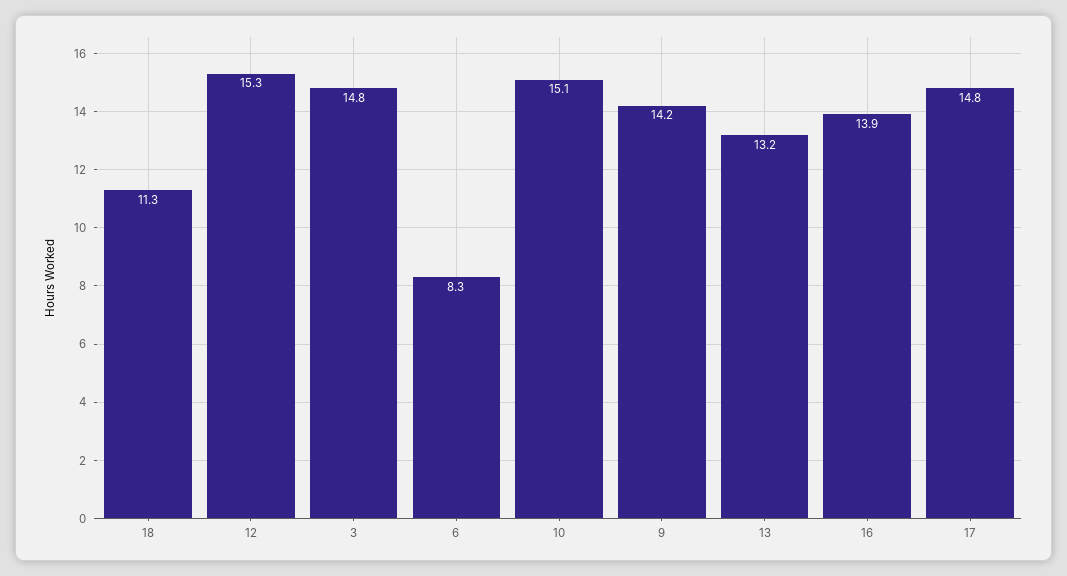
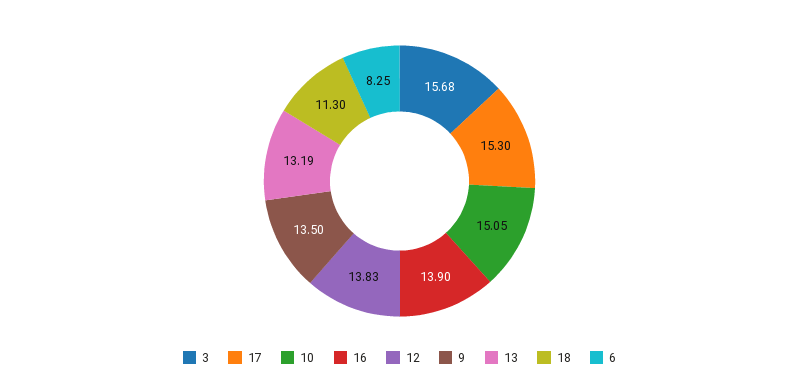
12: 15.3 -> 13.83
3: 14.8 -> 15.68
9: 14.2 -> 13.5
17: 14.8 -> 15.3

